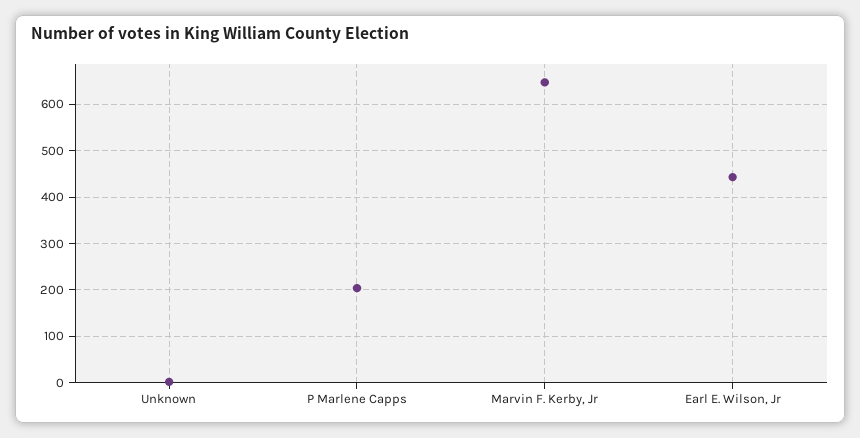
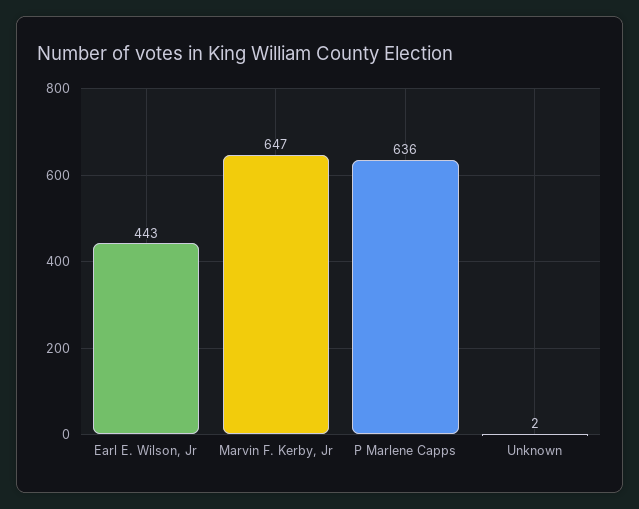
P Marlene Capps: 200 -> 636

